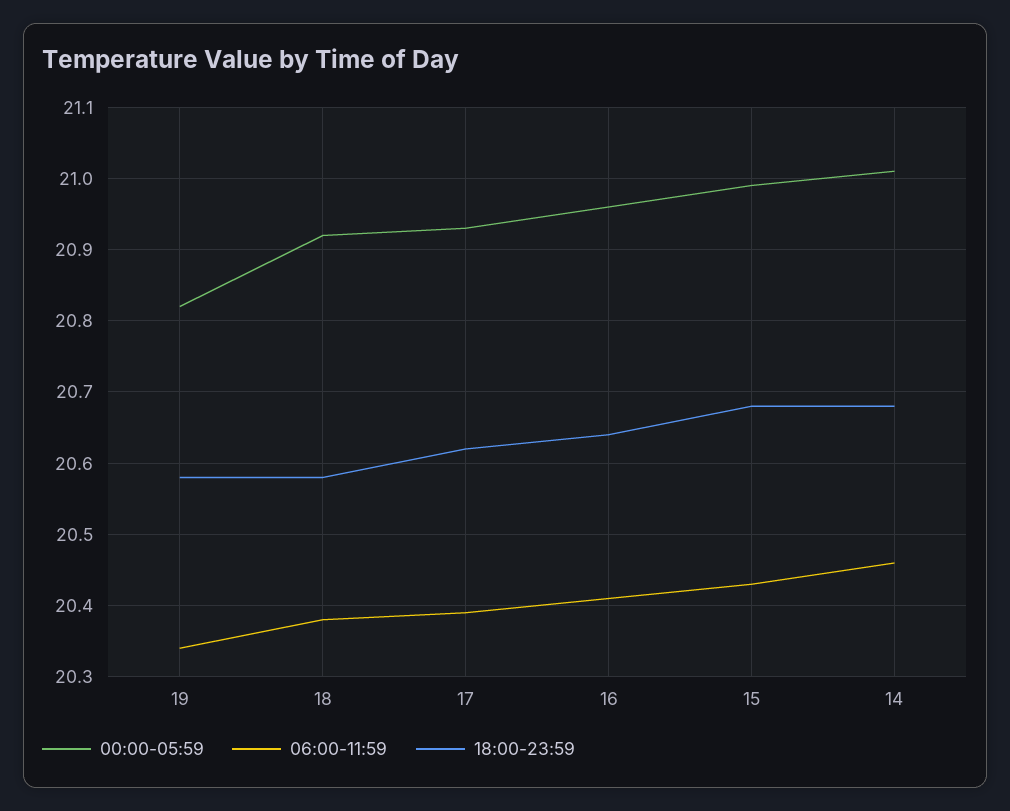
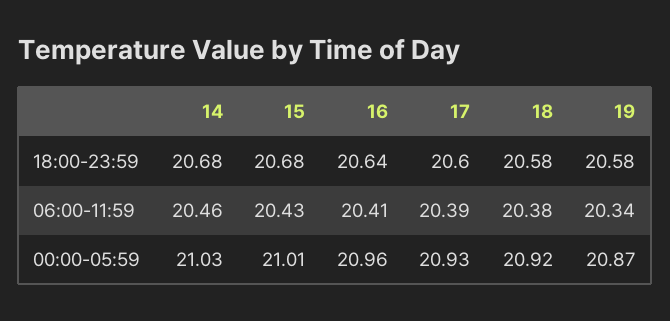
00:00-05:59, 19: 20.82 -> 20.87
18:00-23:59, 17: 20.62 -> 20.6
00:00-05:59, 15: 20.99 -> 21.01
00:00-05:59, 14: 21.01 -> 21.03

